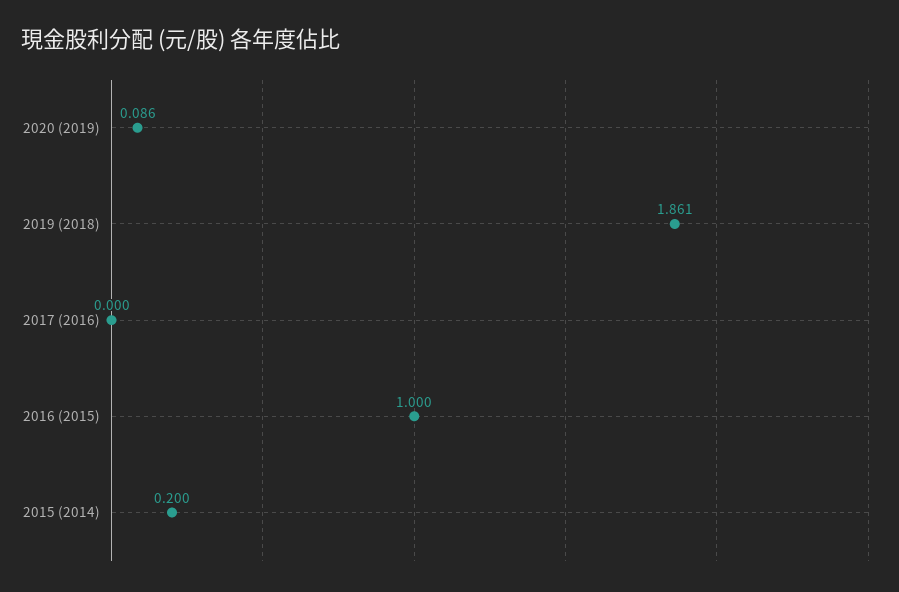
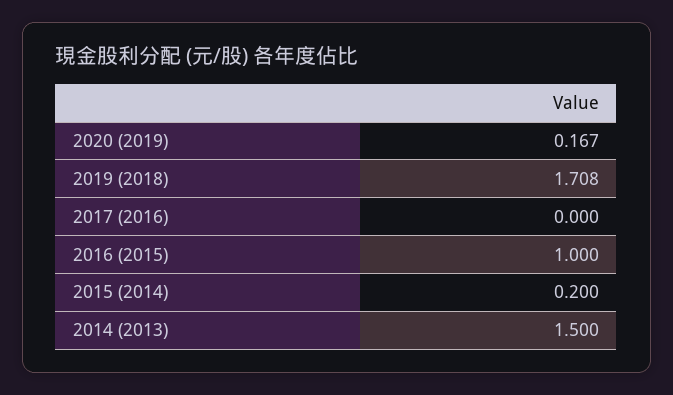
2020 (2019): 0.086 -> 0.167
2019 (2018): 1.861 -> 1.708
2014 (2013): none -> 1.5

